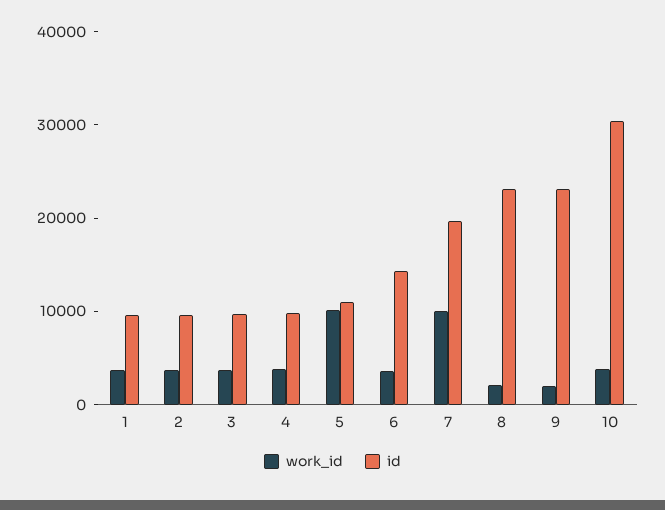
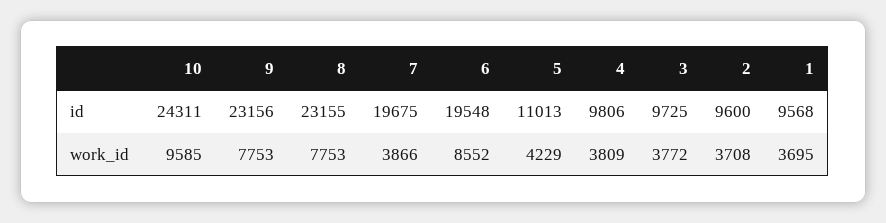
work_id, 5: 10000 -> 4229
work_id, 6: 4000 -> 8552
id, 6: 14000 -> 19548
work_id, 7: 10000 -> 3866
work_id, 8: 2000 -> 7753
work_id, 9: 2000 -> 7753
work_id, 10: 4000 -> 9585
id, 10: 30000 -> 24311

